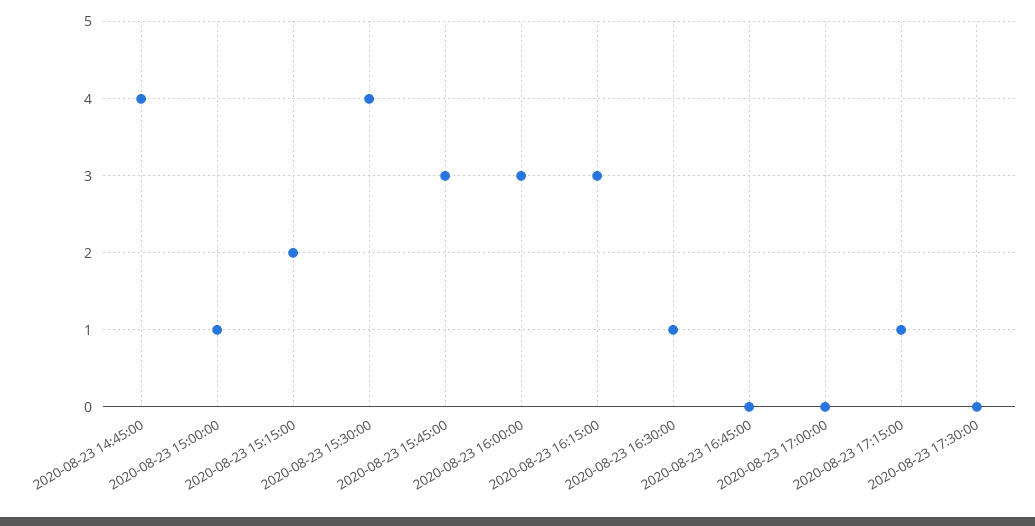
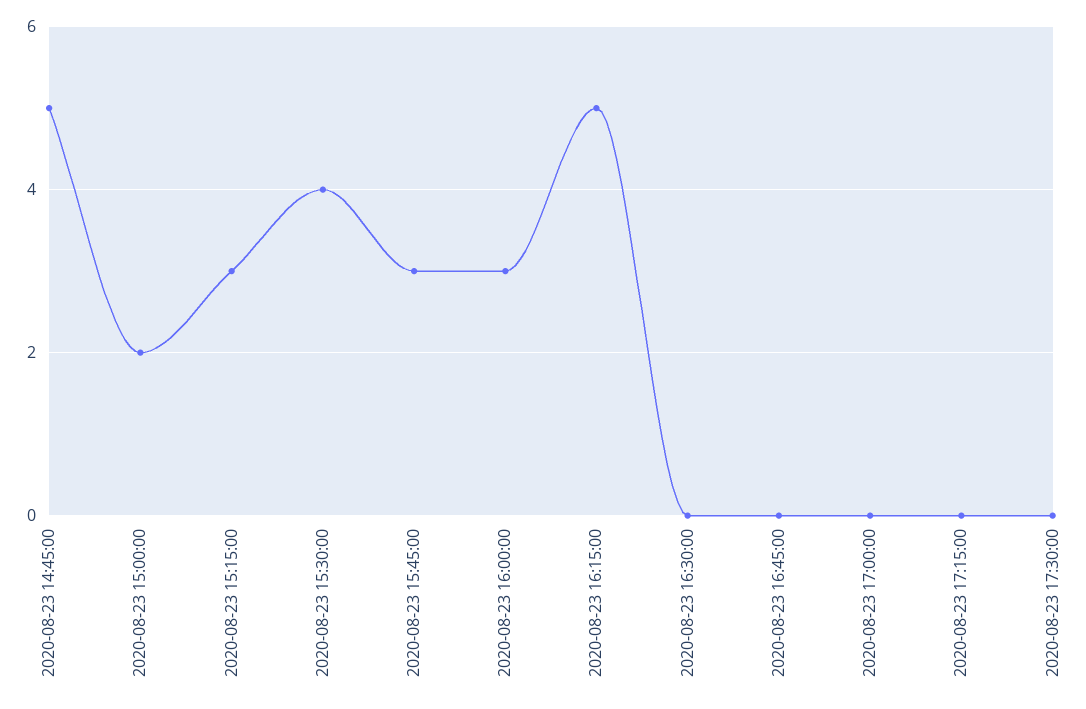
2020-08-23 14:45:00: 4 -> 5
2020-08-23 15:00:00: 1 -> 2
2020-08-23 15:15:00: 2 -> 3
2020-08-23 16:15:00: 3 -> 5
2020-08-23 16:30:00: 1 -> 0
2020-08-23 17:15:00: 1 -> 0

